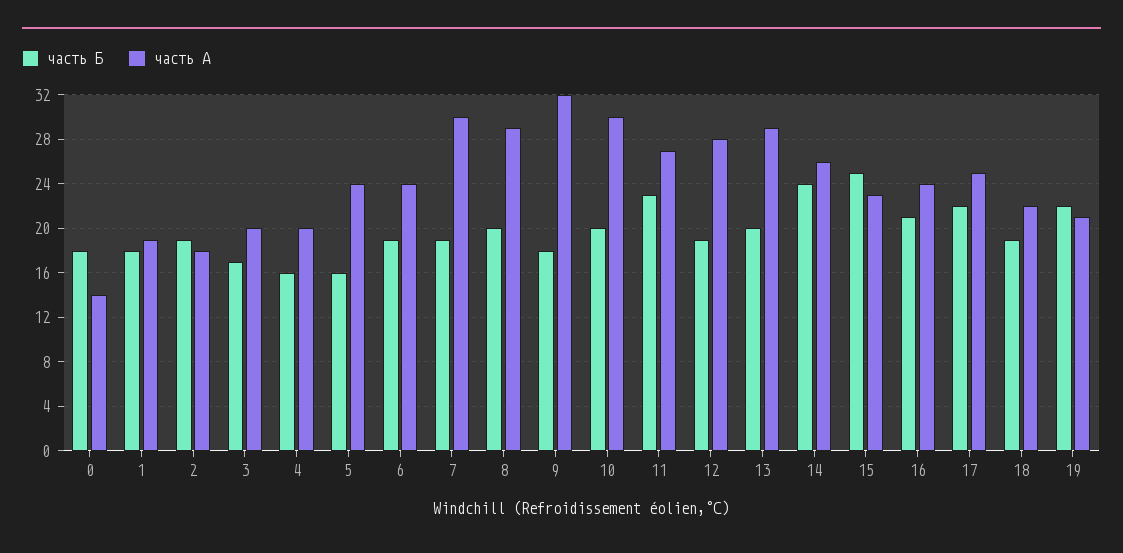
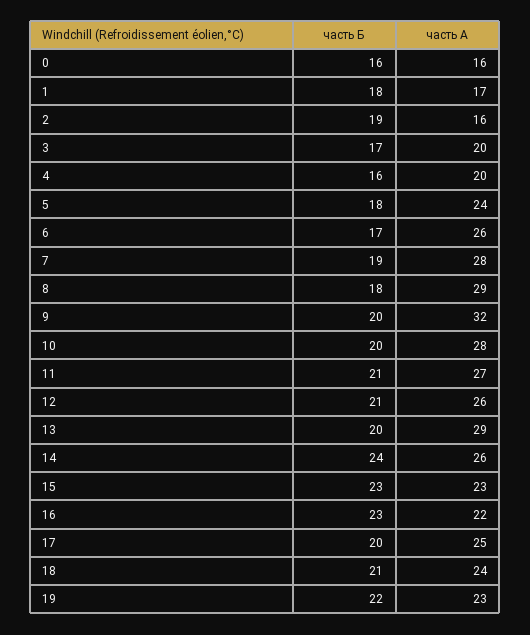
часть Б, 0: 18 -> 16
часть А, 0: 14 -> 16
часть А, 1: 19 -> 17
часть А, 2: 18 -> 16
часть Б, 5: 16 -> 18
часть Б, 6: 19 -> 17
часть А, 6: 24 -> 26
часть А, 7: 30 -> 28
часть Б, 8: 20 -> 18
часть Б, 9: 18 -> 20
часть А, 10: 30 -> 28
часть Б, 11: 23 -> 21
часть Б, 12: 19 -> 21
часть А, 12: 28 -> 26
часть Б, 15: 25 -> 23
часть Б, 16: 21 -> 23
часть А, 16: 24 -> 22
часть Б, 17: 22 -> 20
часть Б, 18: 19 -> 21
часть А, 18: 22 -> 24
часть А, 19: 21 -> 23

